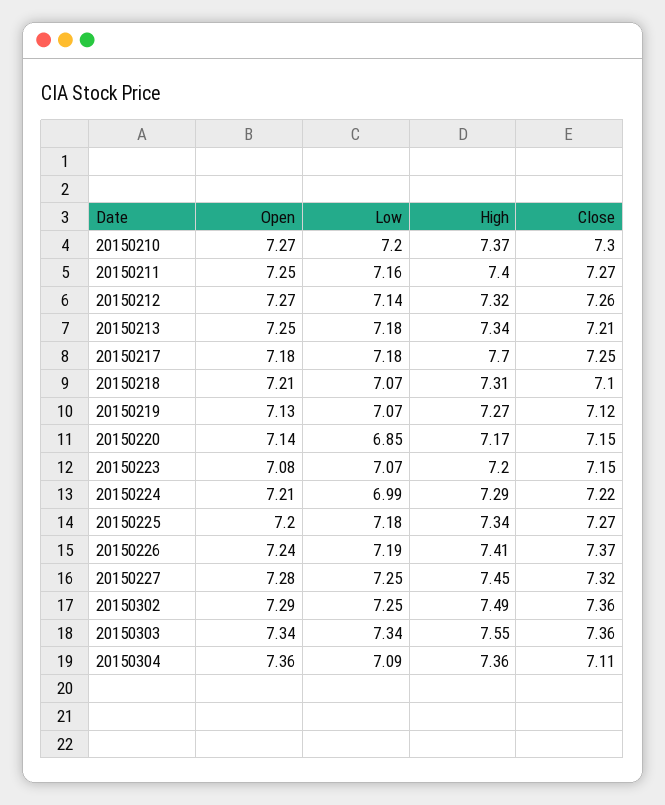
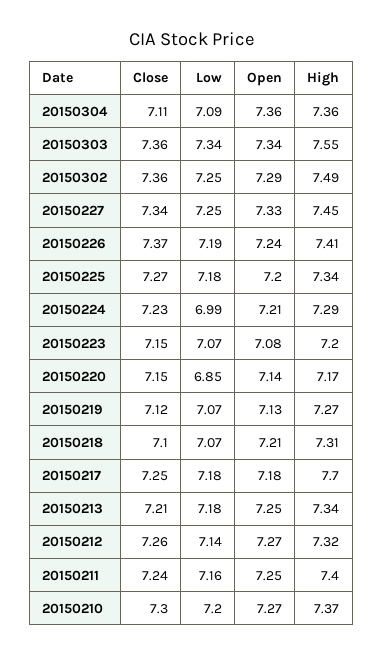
Close, 20150211: 7.27 -> 7.24
Close, 20150224: 7.22 -> 7.23
Open, 20150227: 7.28 -> 7.33
Close, 20150227: 7.32 -> 7.34

